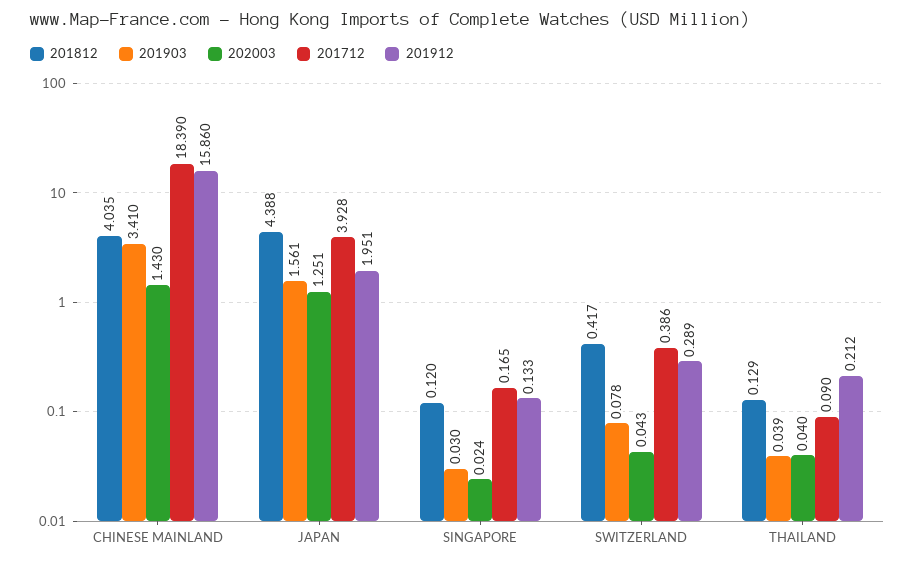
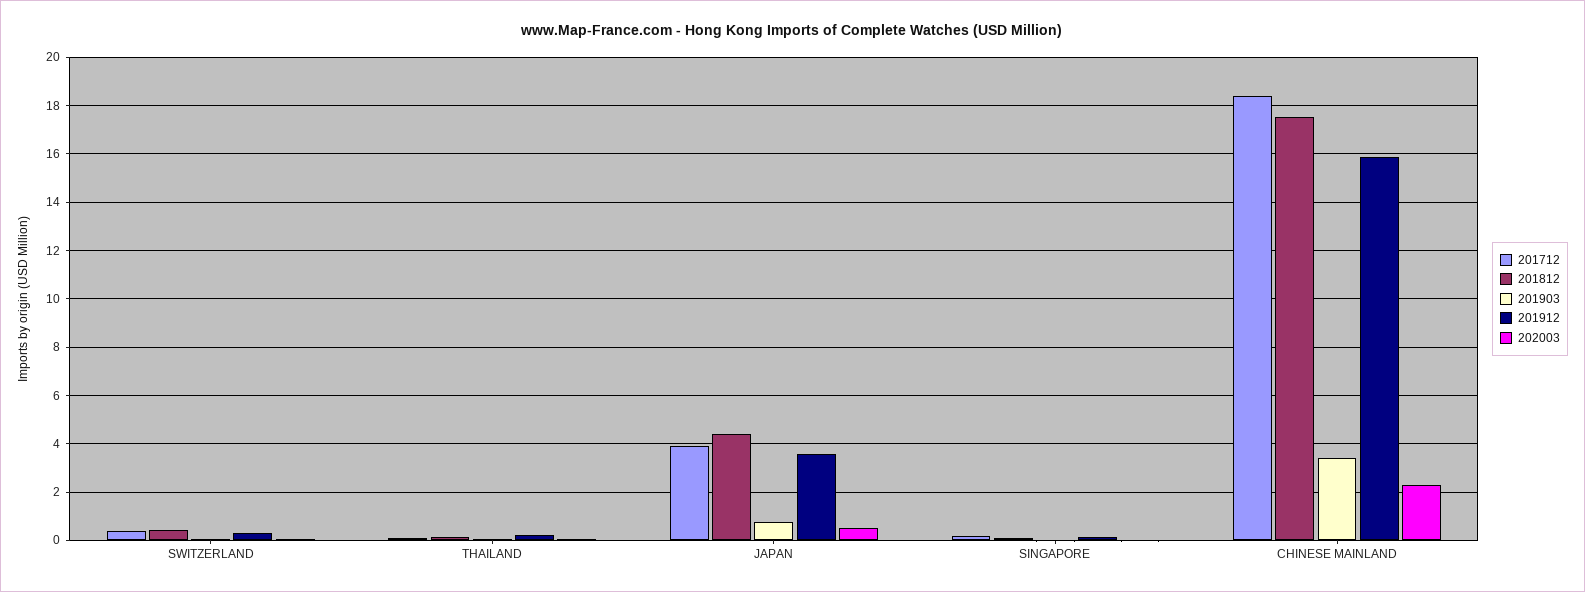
201812, CHINESE MAINLAND: 4.035 -> 17.5
202003, CHINESE MAINLAND: 1.43 -> 2.25
201903, JAPAN: 1.561 -> 0.75
202003, JAPAN: 1.251 -> 0.5
201912, JAPAN: 1.951 -> 3.5

